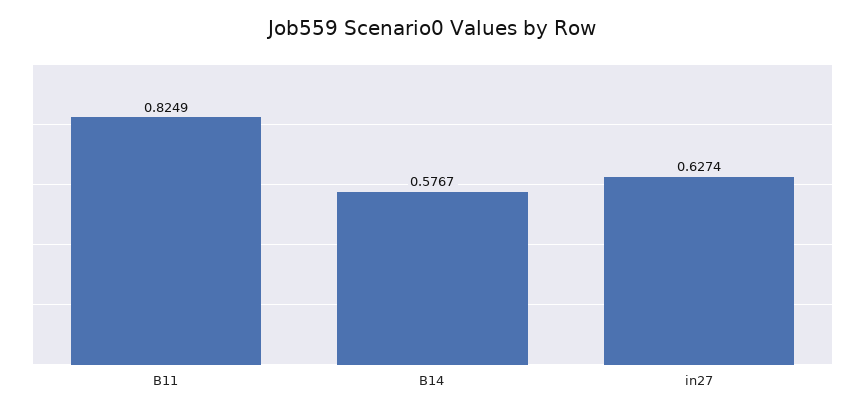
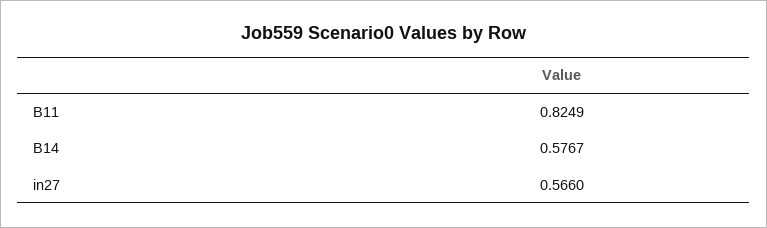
in27: 0.6274 -> 0.566

